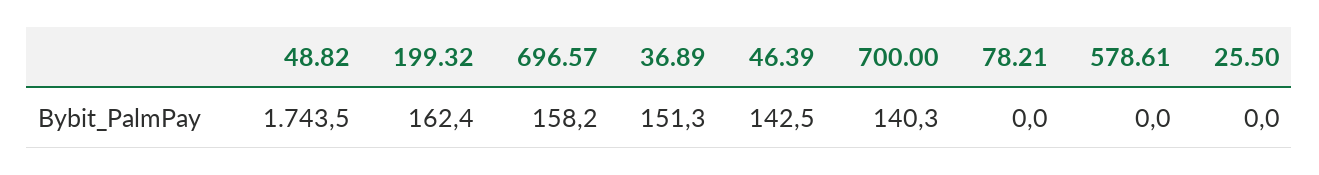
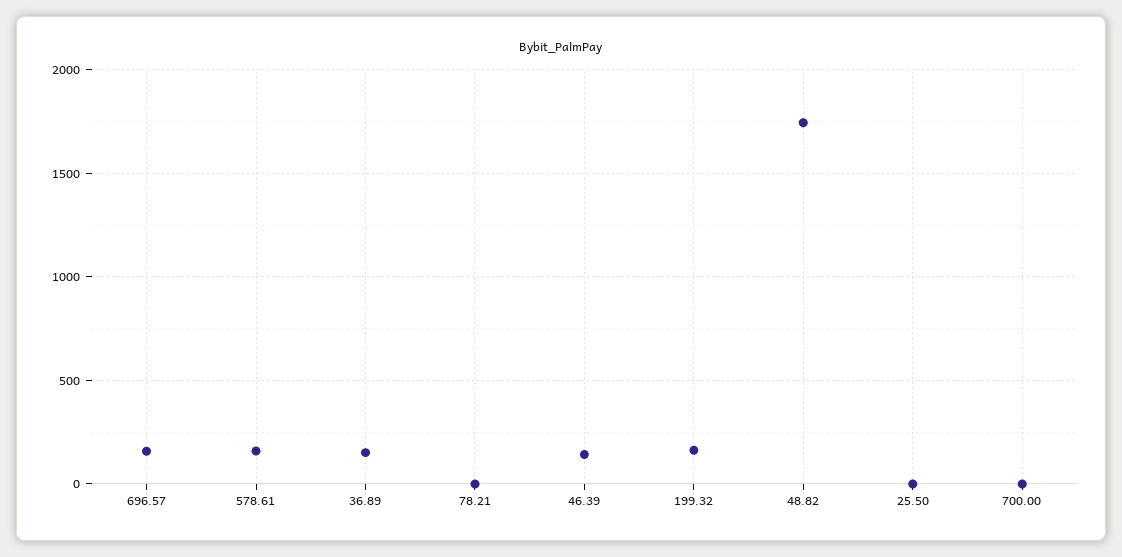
700.00: 140.3 -> 0
578.61: 0 -> 150

